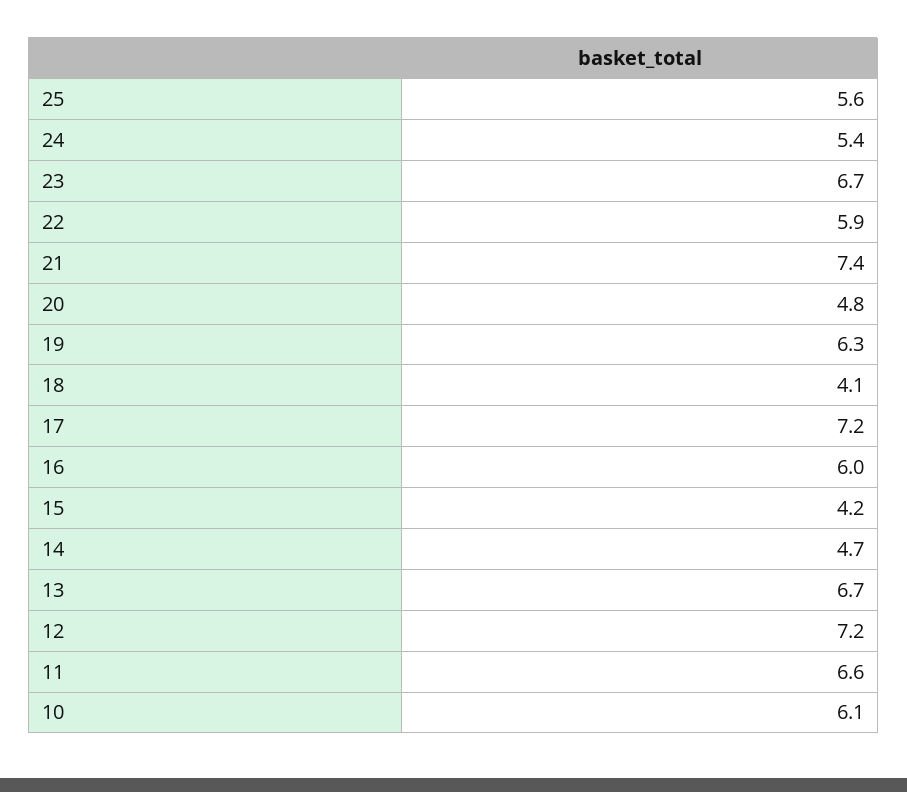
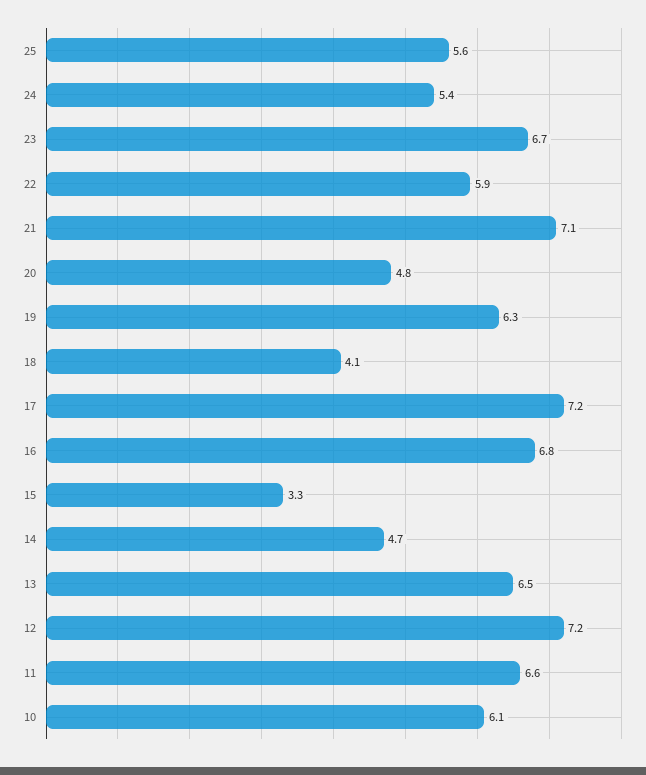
21: 7.4 -> 7.1
16: 6 -> 6.8
15: 4.2 -> 3.3
13: 6.7 -> 6.5

